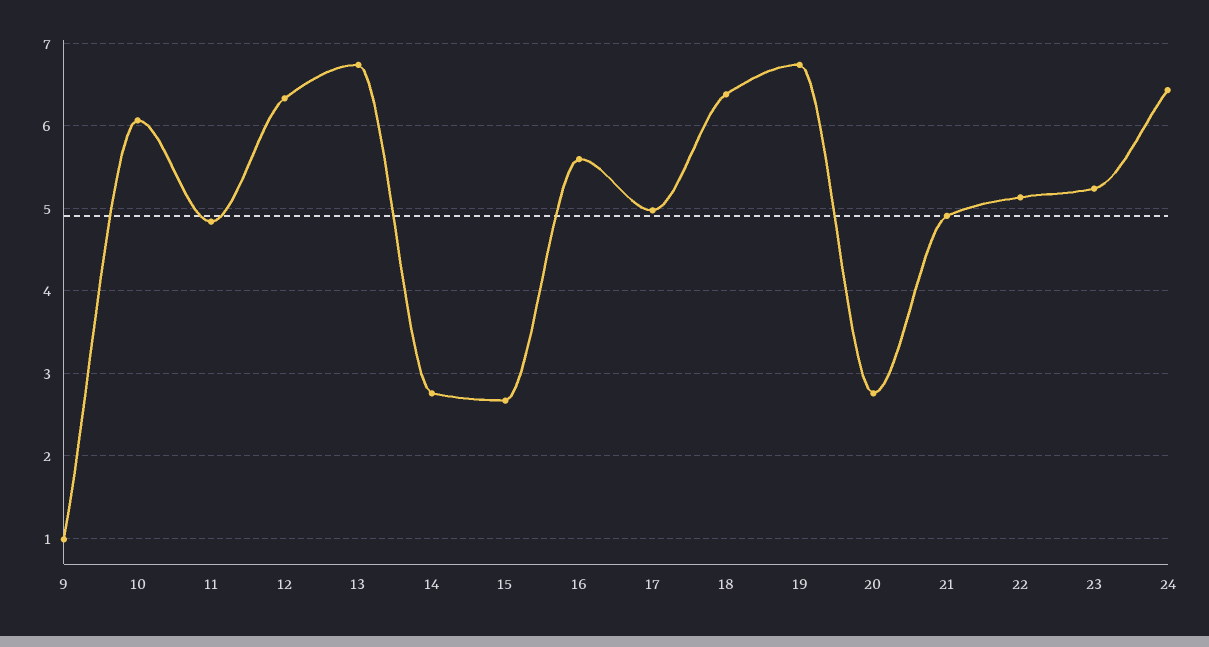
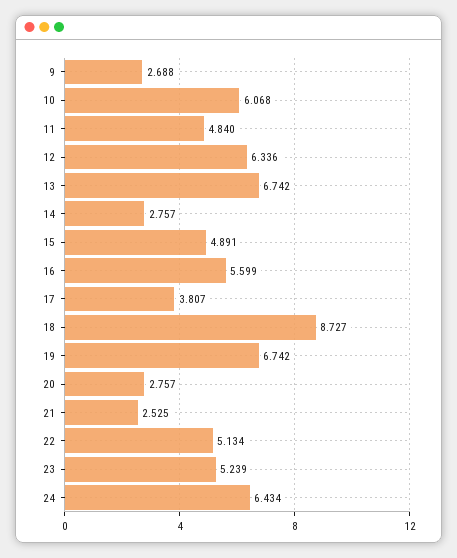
9: 1 -> 2.688
15: 2.7 -> 4.891
17: 5 -> 3.807
18: 6.4 -> 8.727
21: 4.9 -> 2.525

